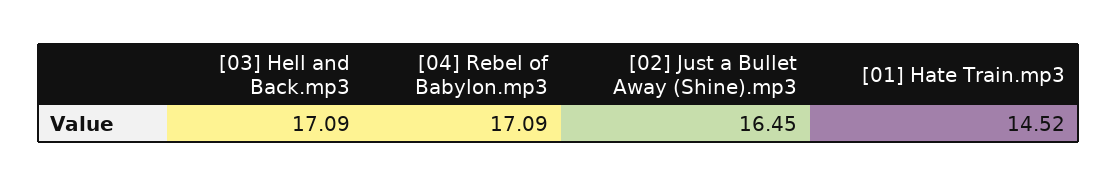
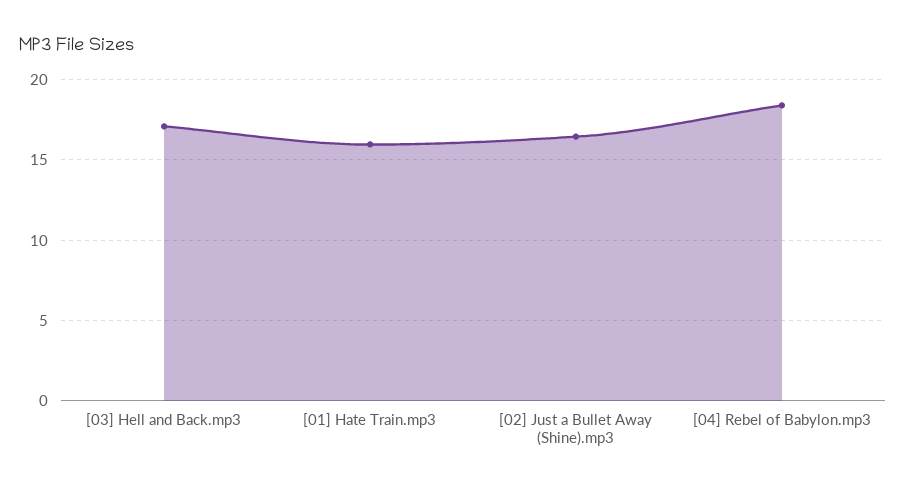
[04] Rebel of Babylon.mp3: 17.09 -> 18.5
[01] Hate Train.mp3: 14.52 -> 16

